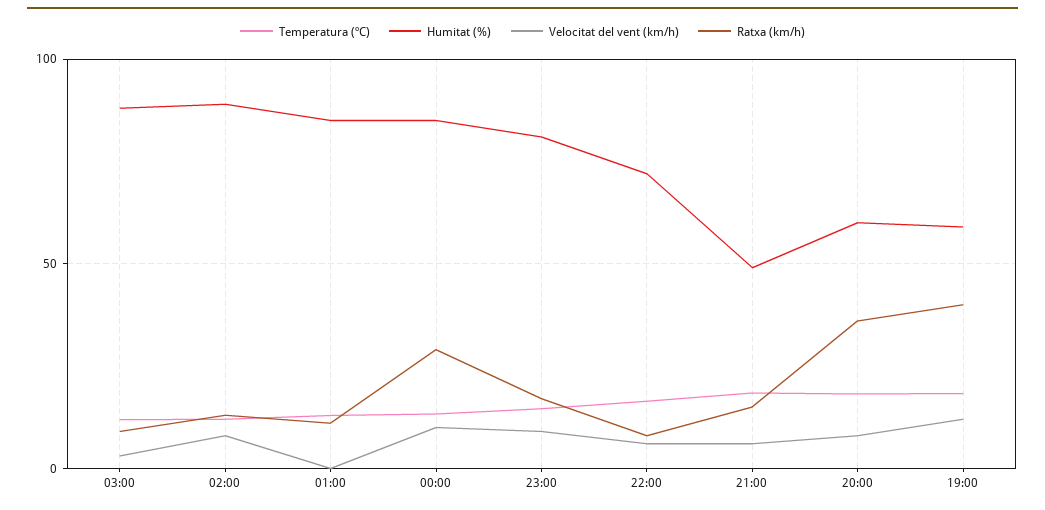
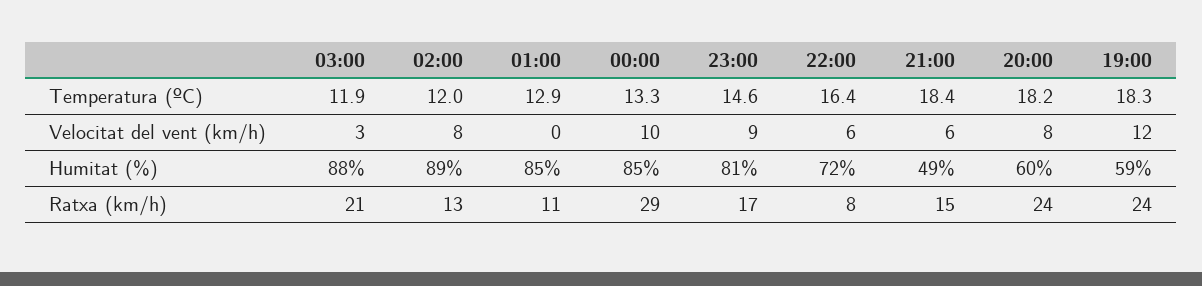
Ratxa (km/h), 03:00: 10 -> 21
Ratxa (km/h), 20:00: 35 -> 24
Ratxa (km/h), 19:00: 40 -> 24

